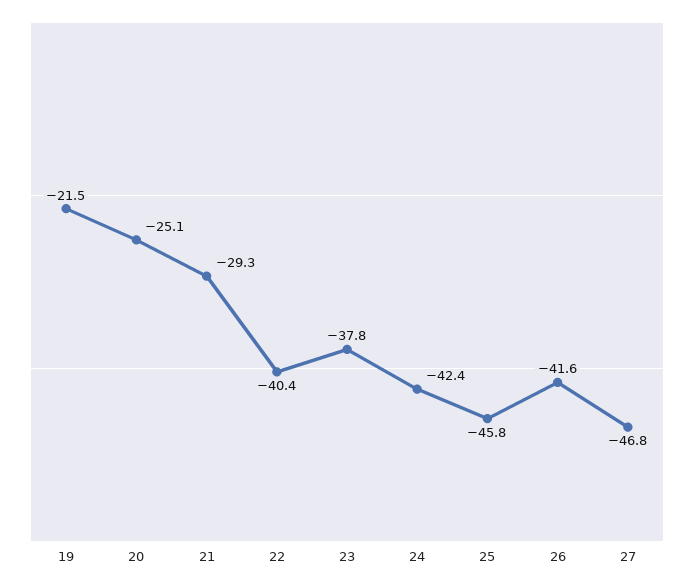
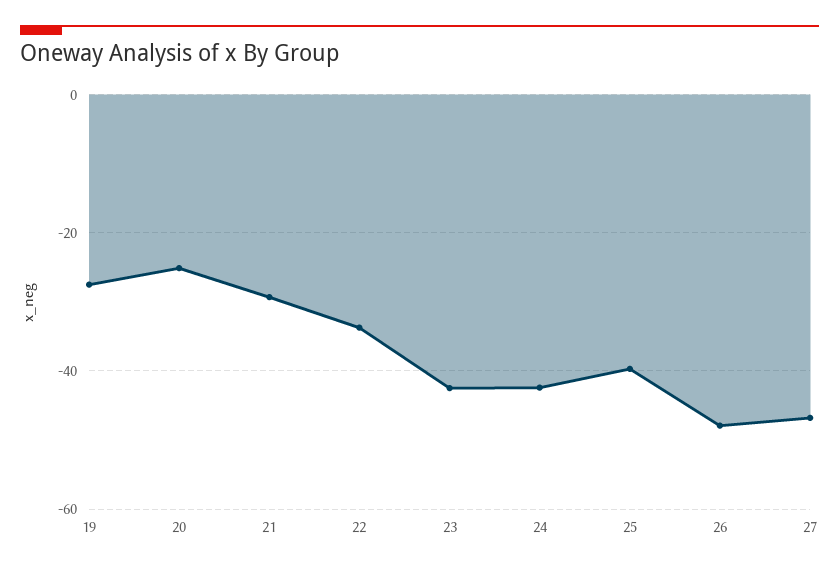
19: -21.5 -> -28
22: -40.4 -> -34
23: -37.8 -> -42
25: -45.8 -> -40
26: -41.6 -> -48

